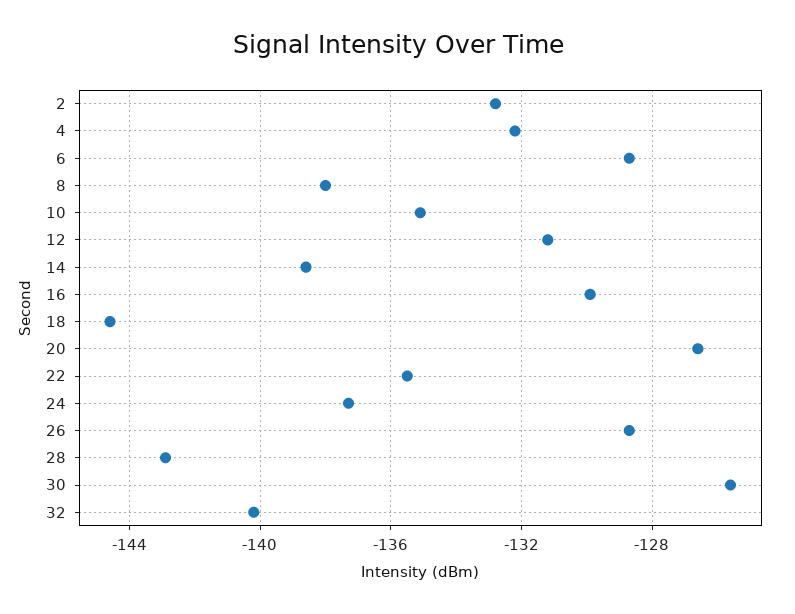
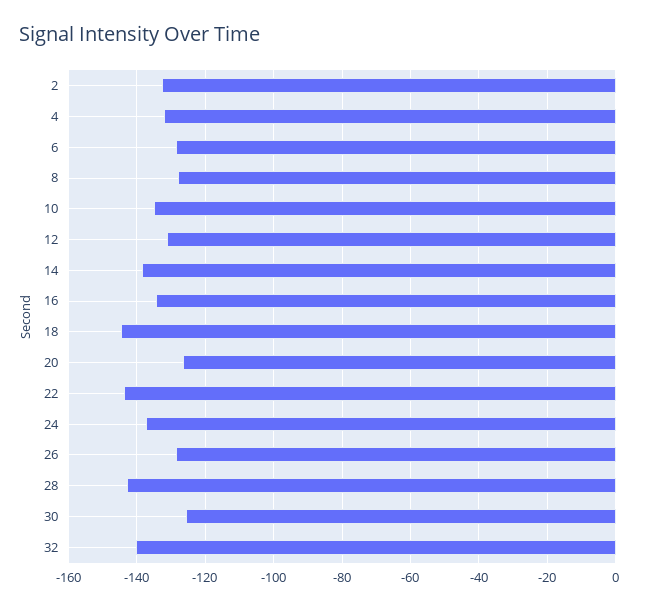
8: -138 -> -128
16: -130 -> -134
22: -135.5 -> -144

